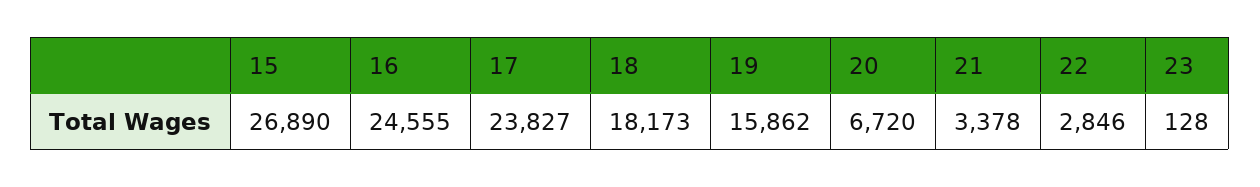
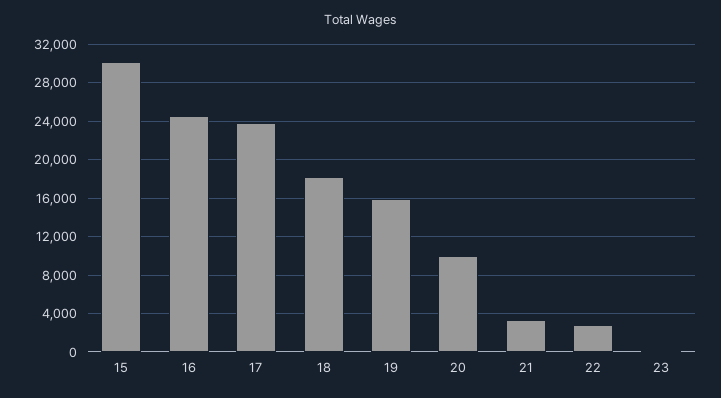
15: 26890 -> 30000
20: 6720 -> 10000

